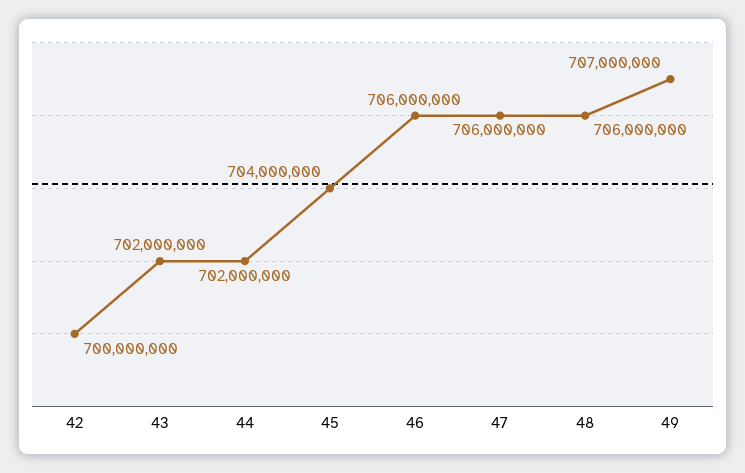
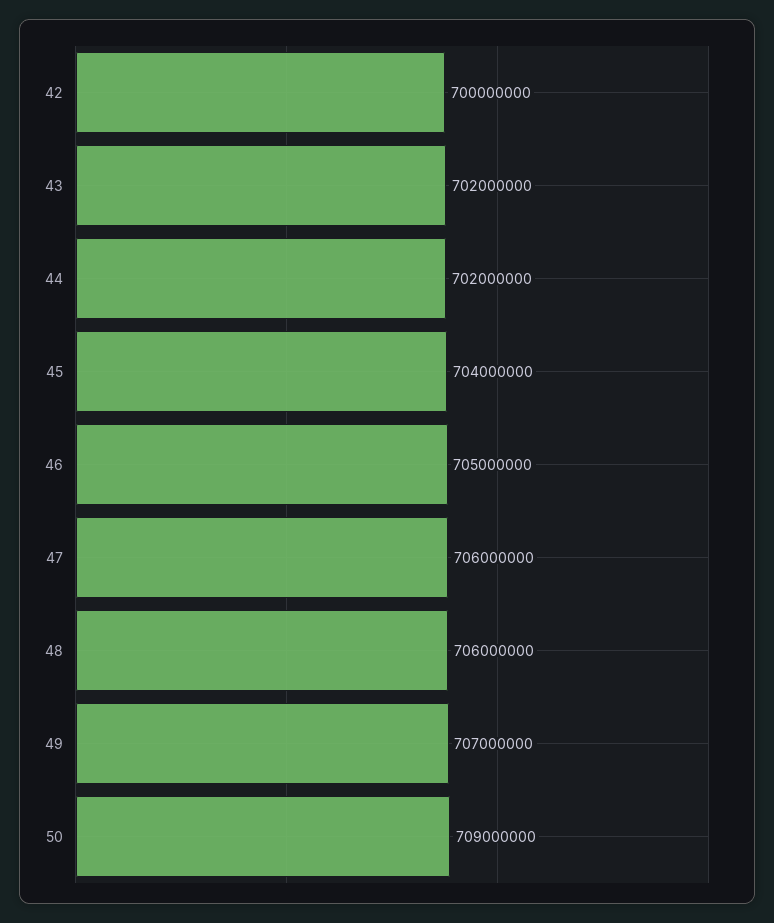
46: 706000000 -> 705000000
50: none -> 709000000

